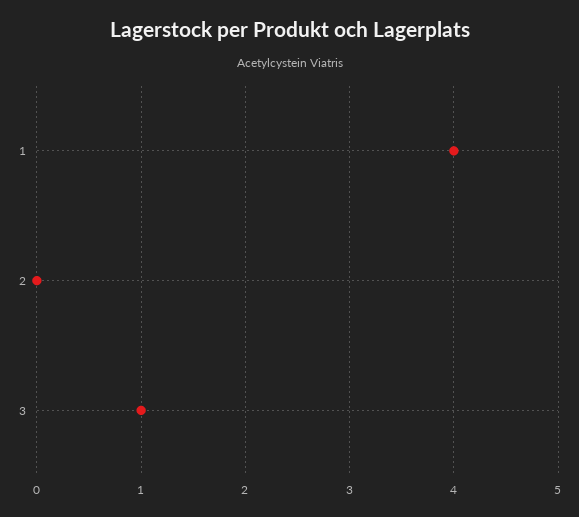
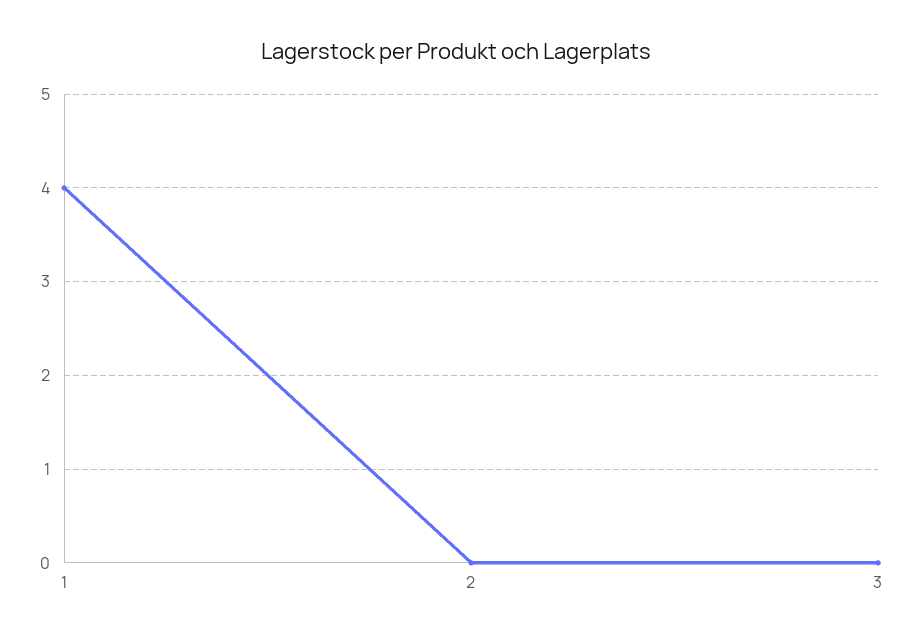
3: 1 -> 0

